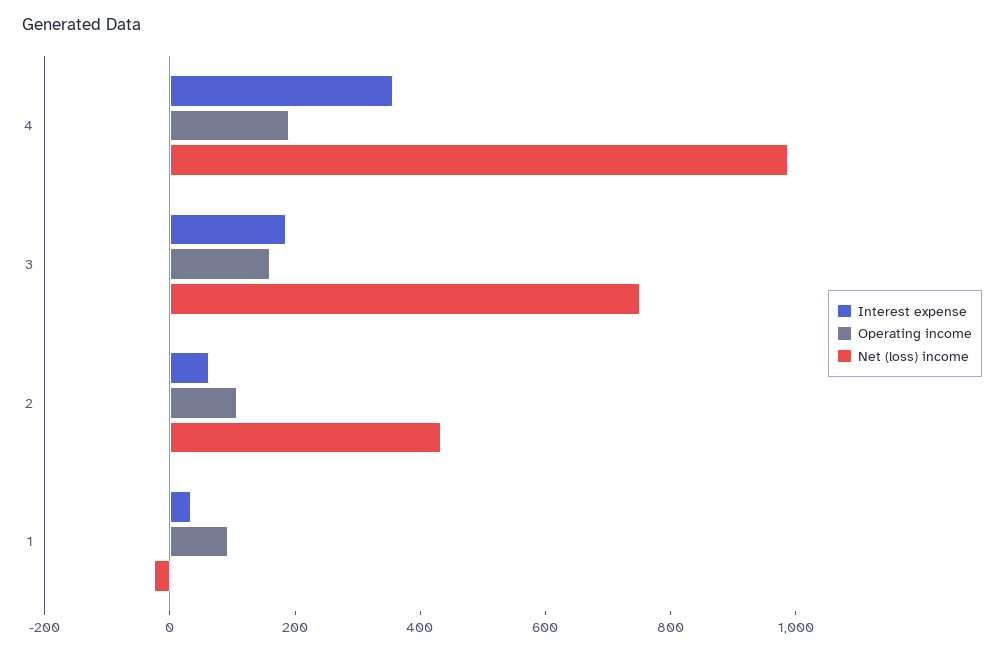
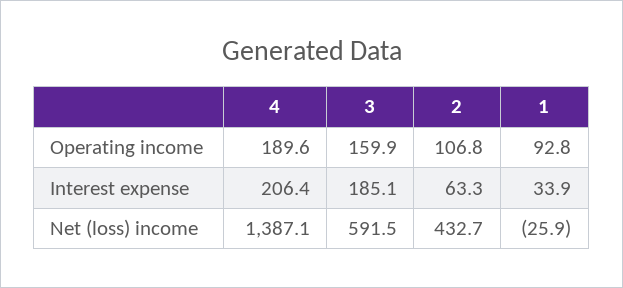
Interest expense, 4: 350 -> 206.4
Net (loss) income, 4: 1000 -> 1387.1
Net (loss) income, 3: 750 -> 591.5

